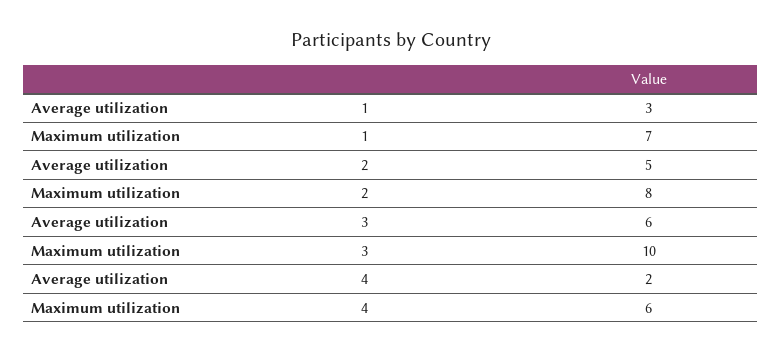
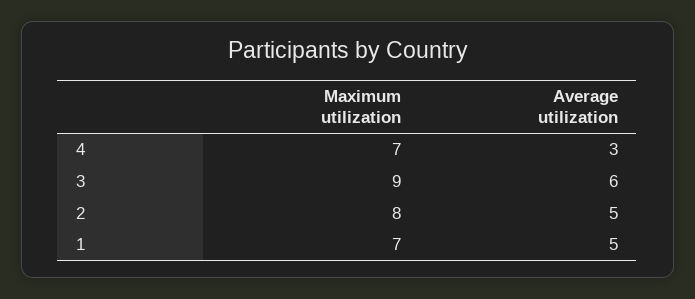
Average utilization, 1: 3 -> 5
Maximum utilization, 3: 10 -> 9
Average utilization, 4: 2 -> 3
Maximum utilization, 4: 6 -> 7

